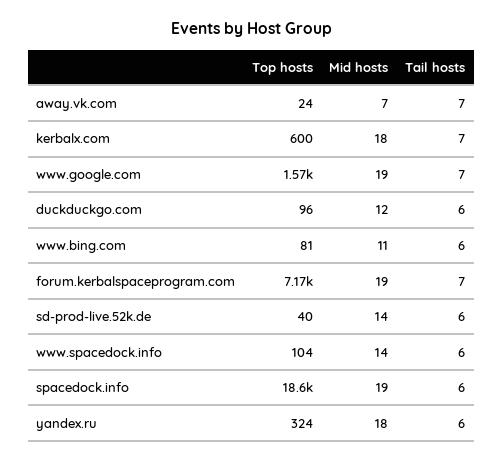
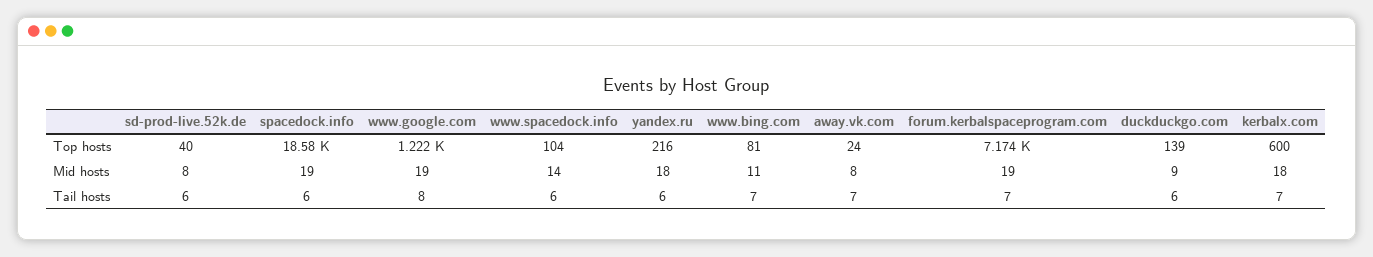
Mid hosts, away.vk.com: 7 -> 8
Top hosts, www.google.com: 1570 -> 1222
Tail hosts, www.google.com: 7 -> 8
Top hosts, duckduckgo.com: 96 -> 139
Mid hosts, duckduckgo.com: 12 -> 9
Tail hosts, www.bing.com: 6 -> 7
Mid hosts, sd-prod-live.52k.de: 14 -> 8
Top hosts, yandex.ru: 324 -> 216

